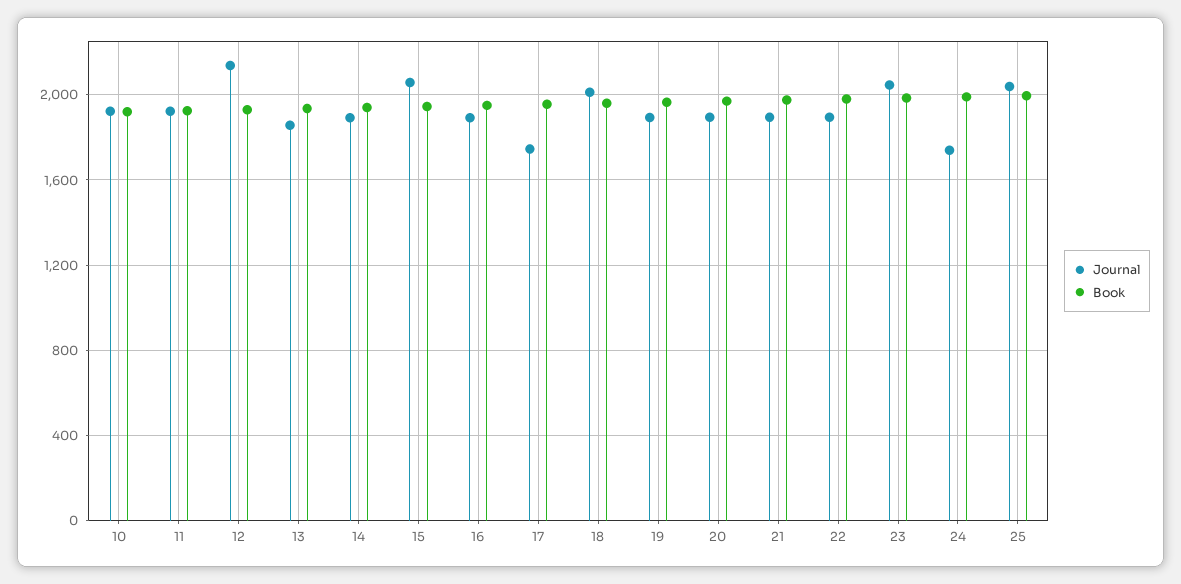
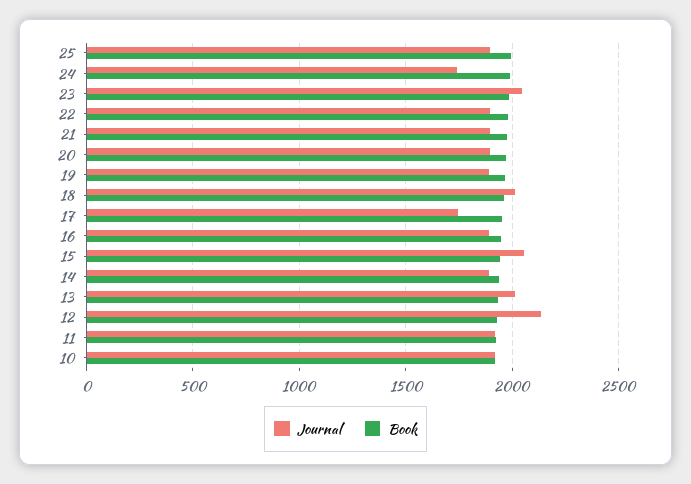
Journal, 13: 1850 -> 2000
Journal, 25: 2050 -> 1900

